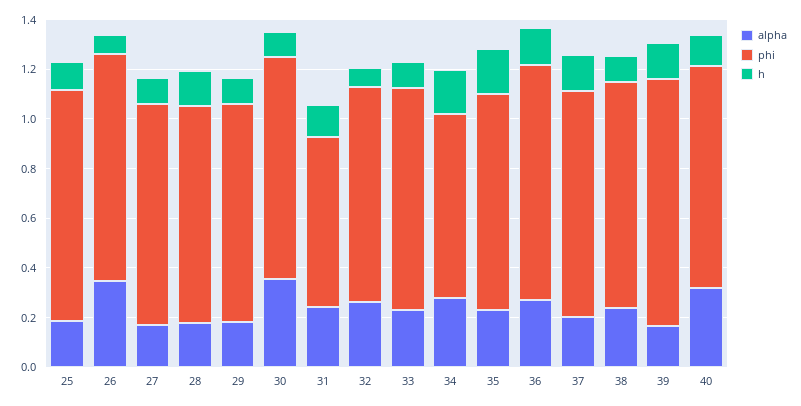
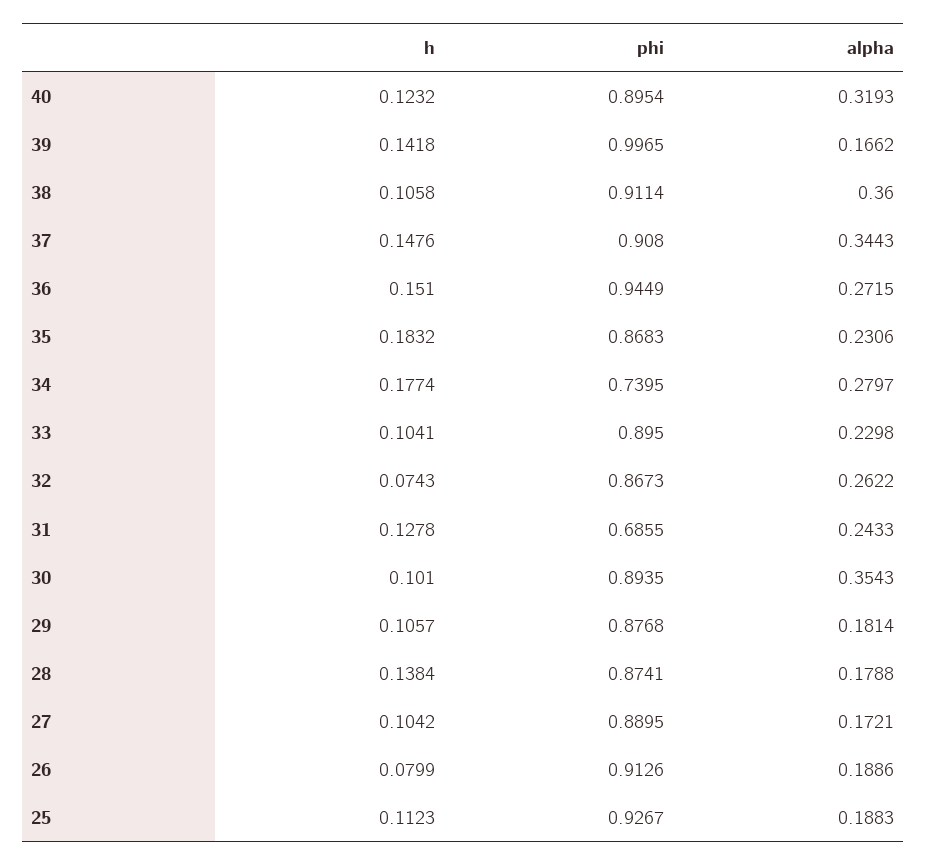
alpha, 26: 0.35 -> 0.1886
alpha, 37: 0.2 -> 0.3443
alpha, 38: 0.25 -> 0.36

